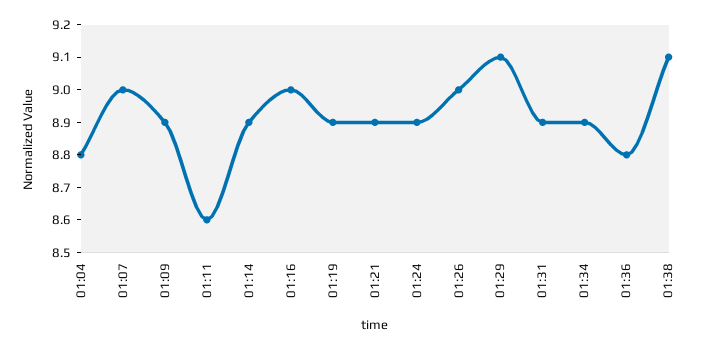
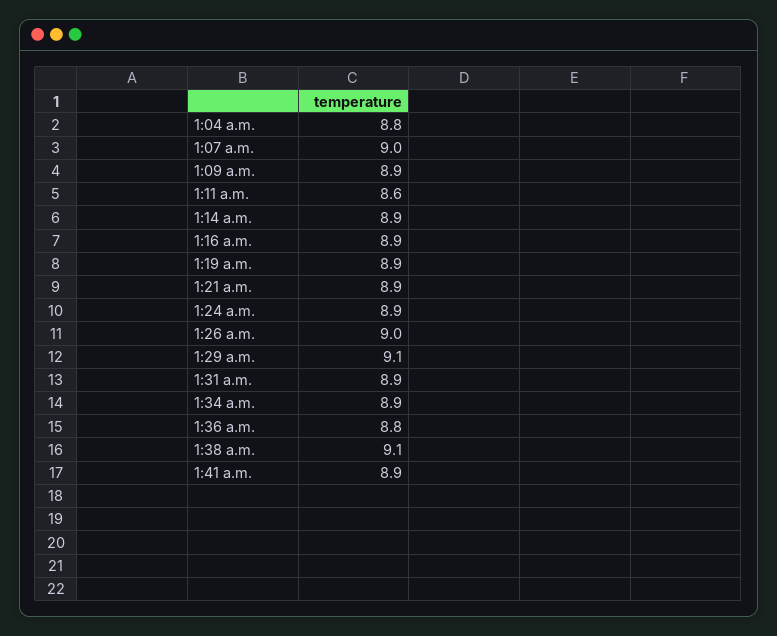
01:16: 9 -> 8.9
1:41 a.m.: none -> 8.9

